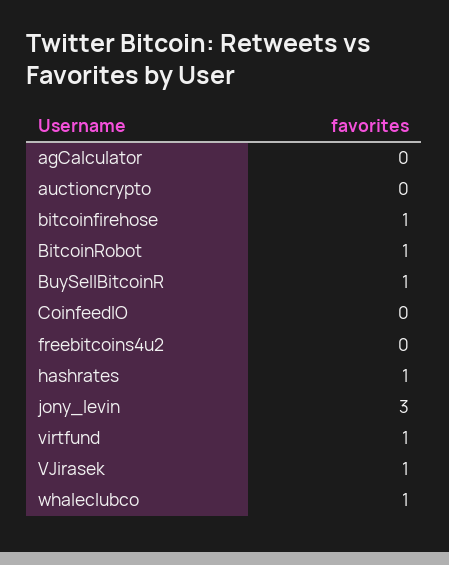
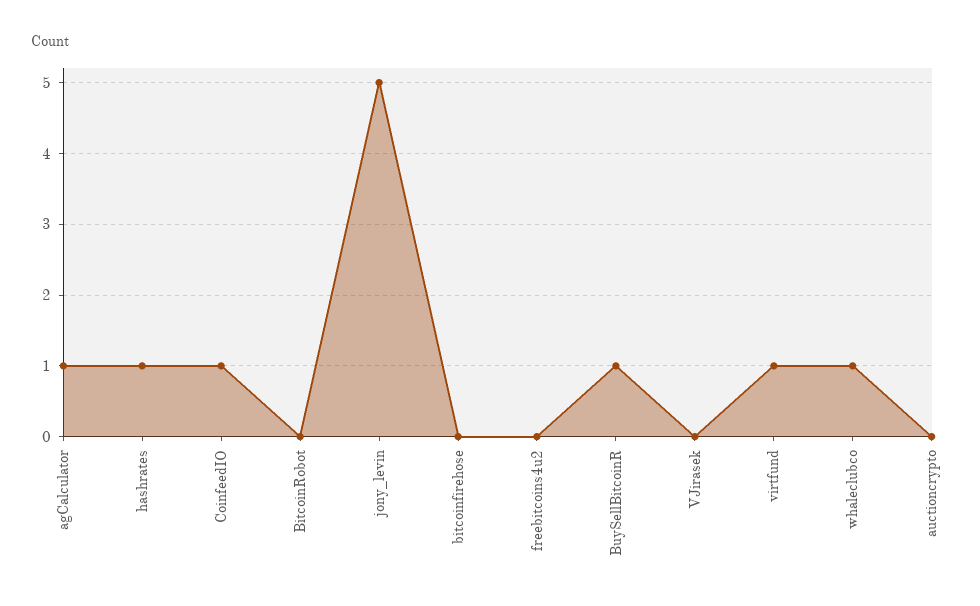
agCalculator: 0 -> 1
bitcoinfirehose: 1 -> 0
BitcoinRobot: 1 -> 0
CoinfeedIO: 0 -> 1
jony_levin: 3 -> 5
VJirasek: 1 -> 0

